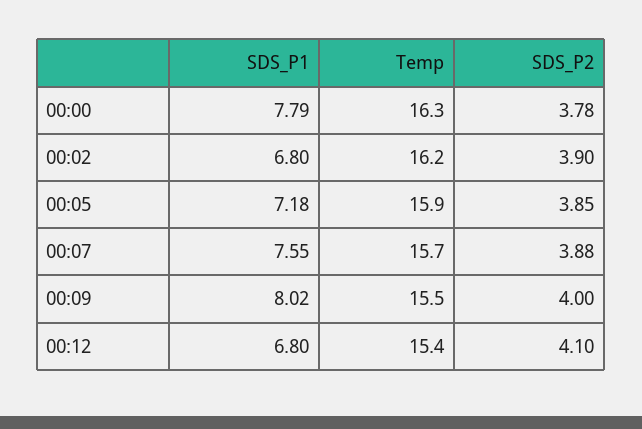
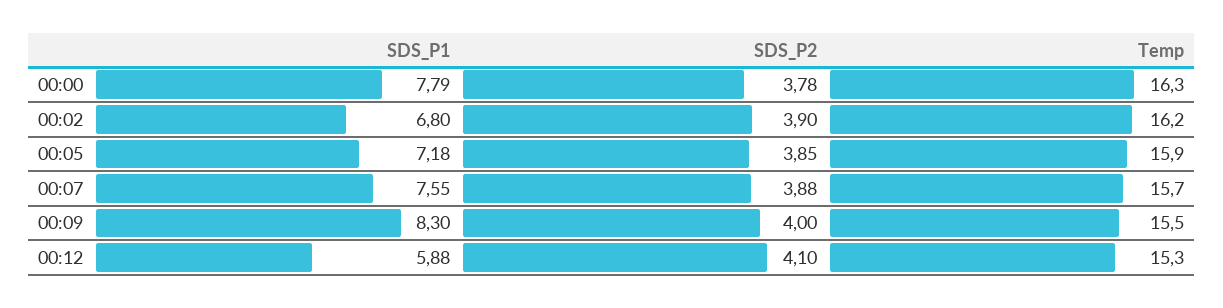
SDS_P1, 00:09: 8.02 -> 8.3
SDS_P1, 00:12: 6.8 -> 5.88
Temp, 00:12: 15.4 -> 15.3

